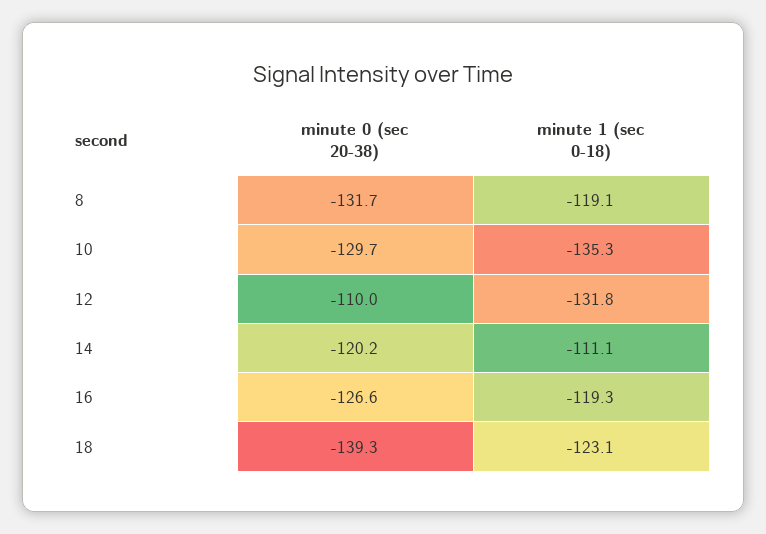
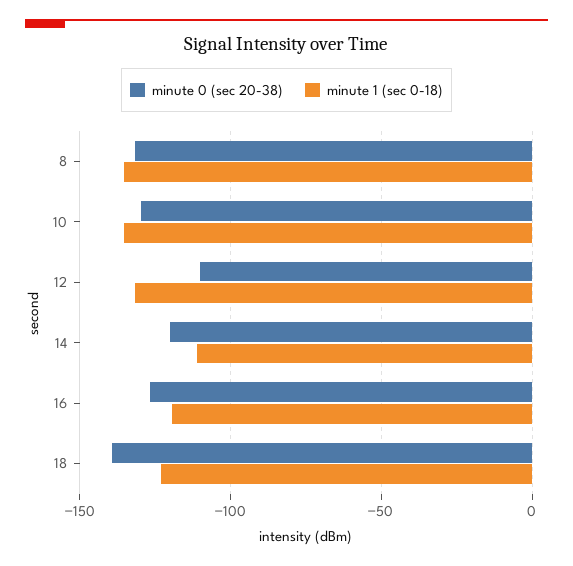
minute 1 (sec 0-18), 8: -119.1 -> -135

